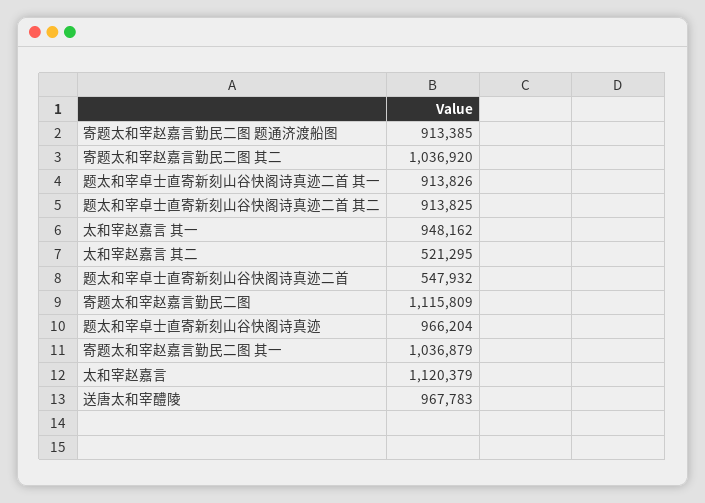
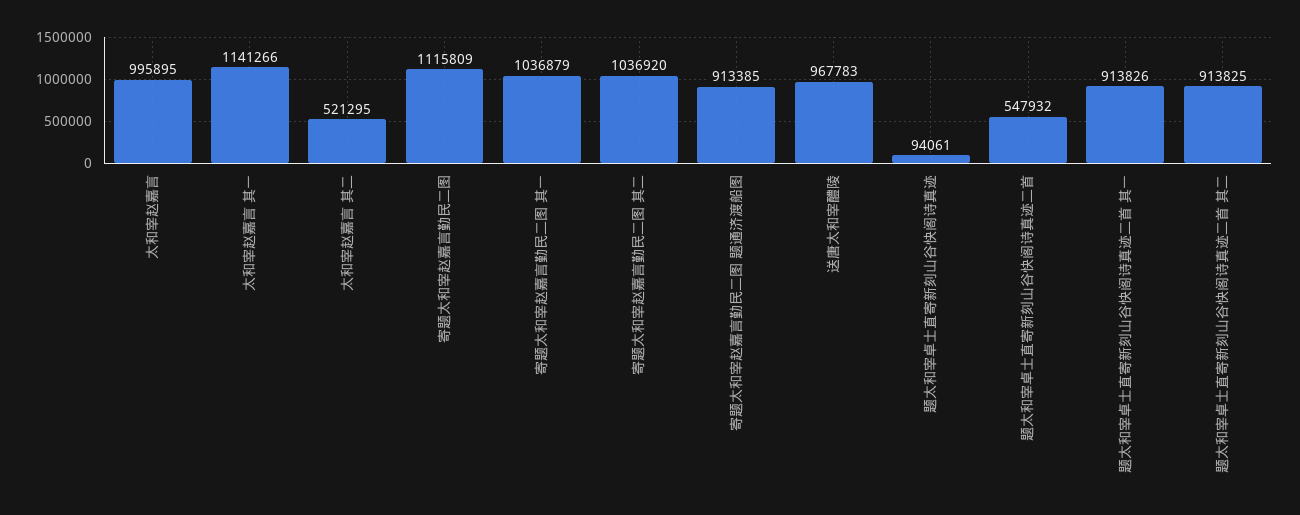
太和宰赵嘉言 其一: 948162 -> 1141266
题太和宰卓士直寄新刻山谷快阁诗真迹: 966204 -> 94061
太和宰赵嘉言: 1120379 -> 995895

